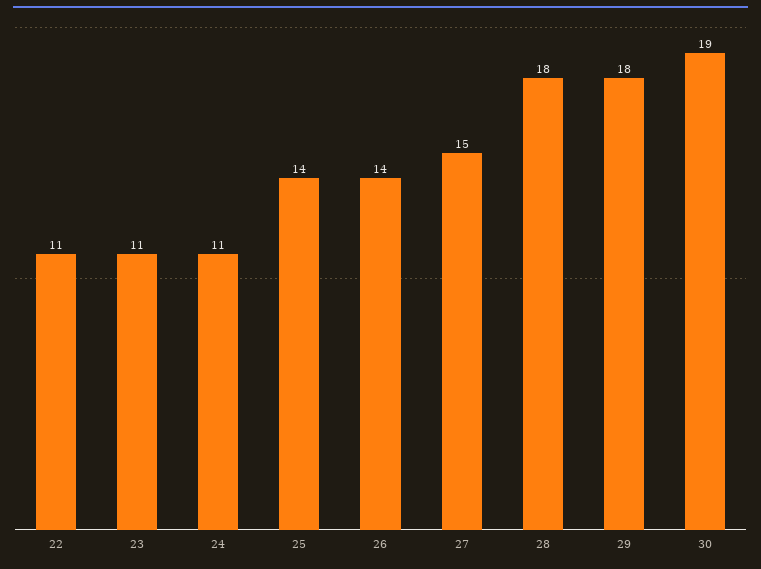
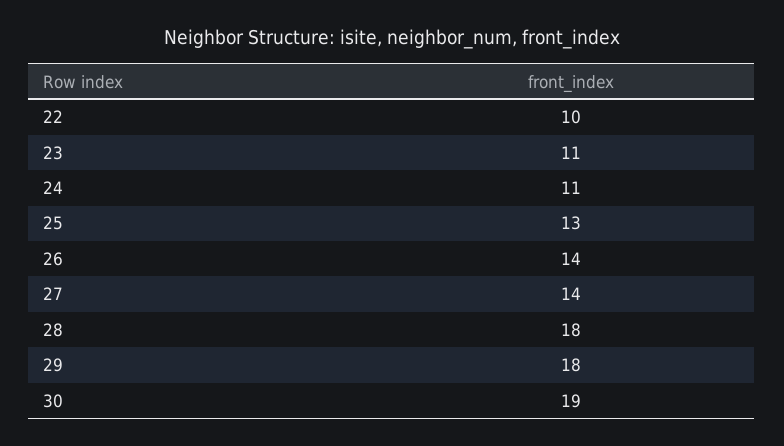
22: 11 -> 10
25: 14 -> 13
27: 15 -> 14

